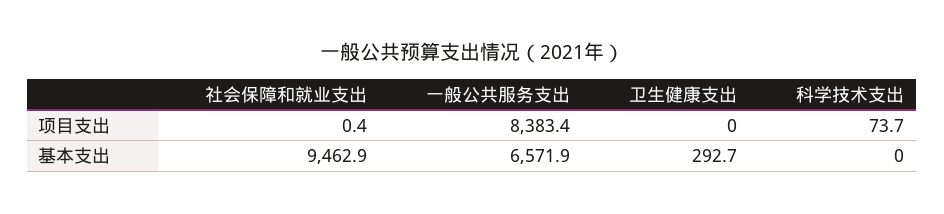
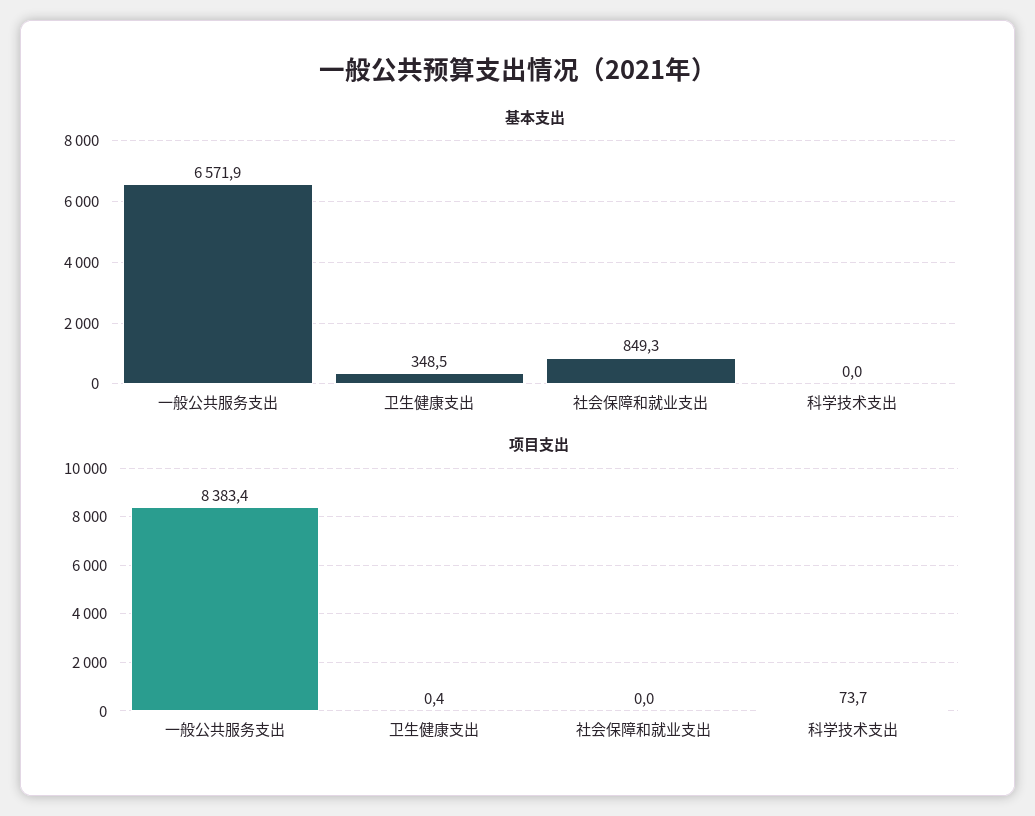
项目支出, 社会保障和就业支出: 0.4 -> 0
项目支出, 卫生健康支出: 0 -> 0.4
基本支出, 社会保障和就业支出: 9462.9 -> 849.3
基本支出, 卫生健康支出: 292.7 -> 348.5

